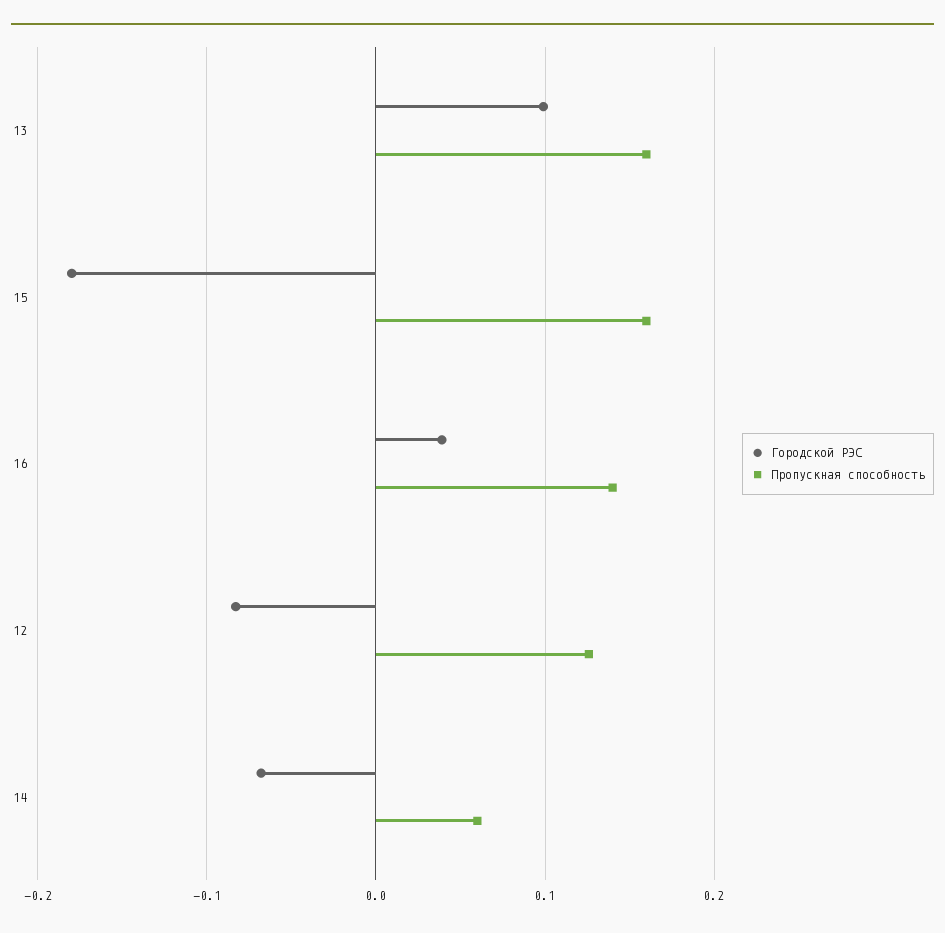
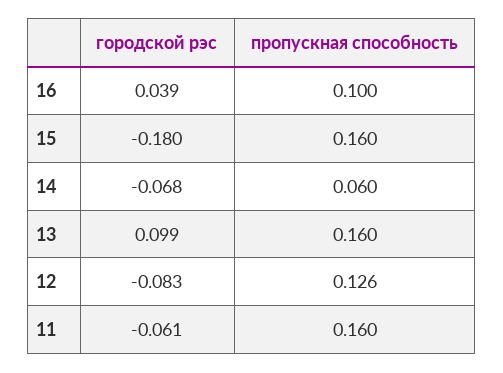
Пропускная способность, 16: 0.14 -> 0.1
Городской РЭС, 11: none -> -0.061
Пропускная способность, 11: none -> 0.16

